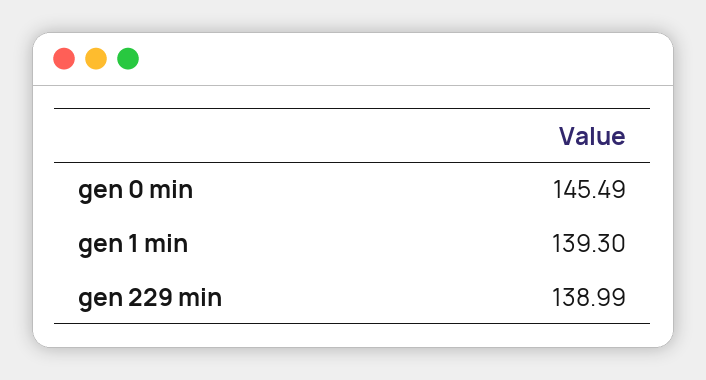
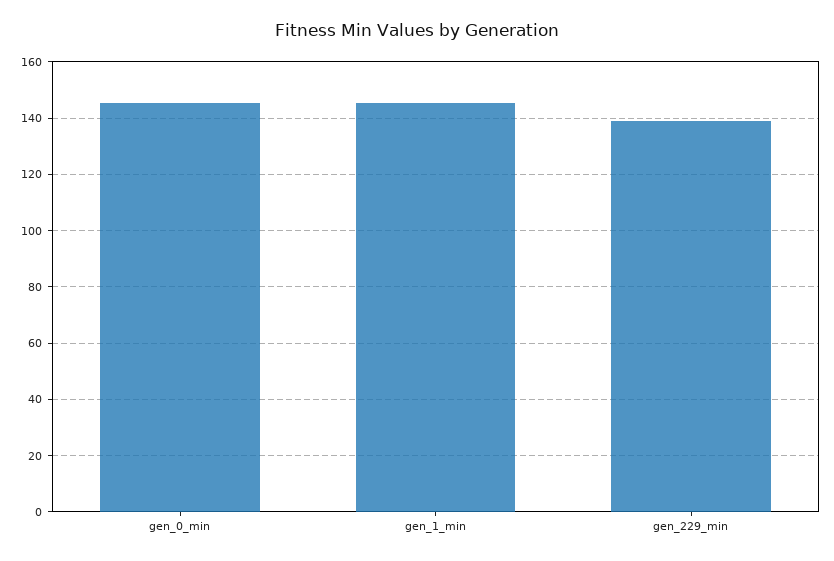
gen 1 min: 139.3 -> 145

